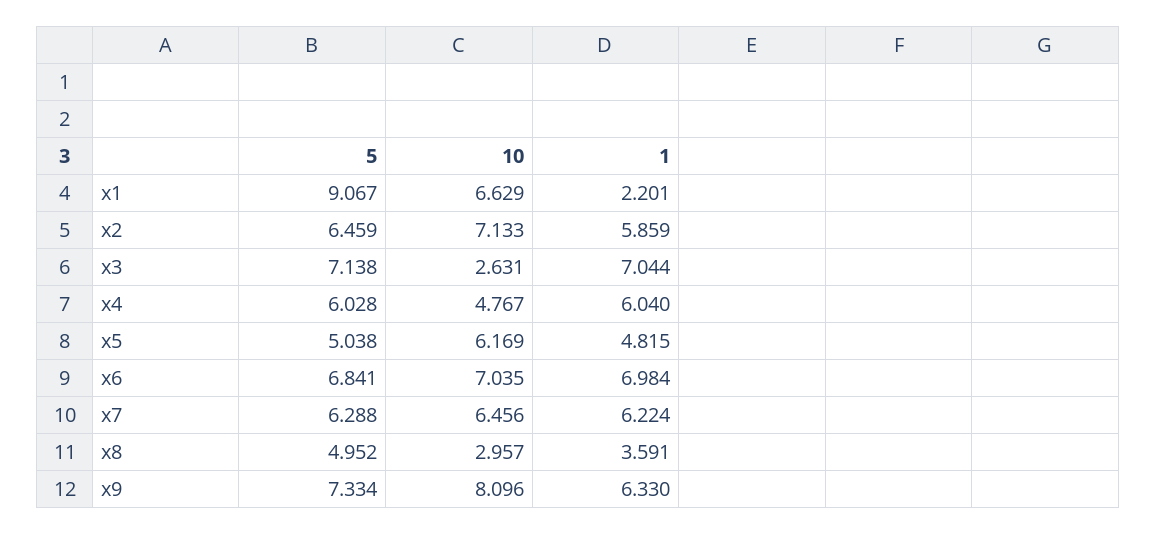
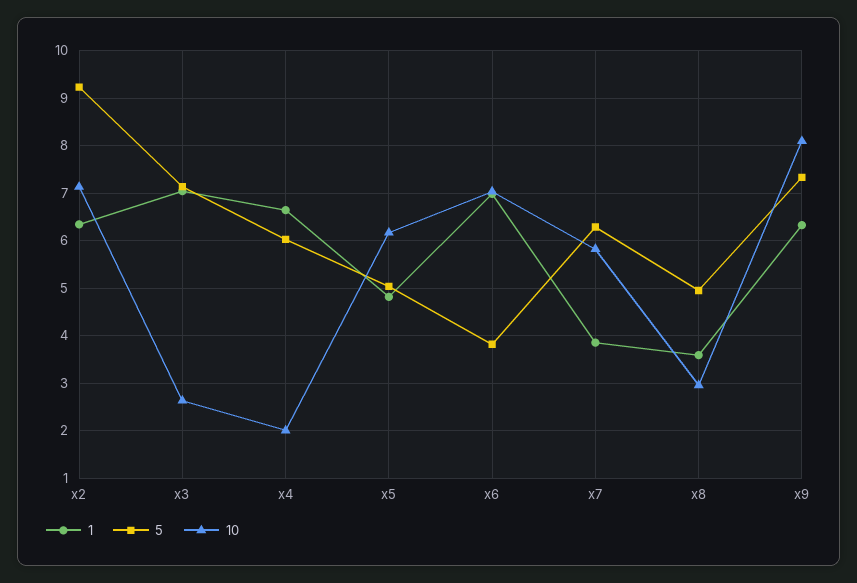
5, x1: 9.067 -> none
10, x1: 6.629 -> none
1, x1: 2.201 -> none
5, x2: 6.459 -> 9.2
1, x2: 5.859 -> 6.4
10, x4: 4.767 -> 2
1, x4: 6.04 -> 6.6
5, x6: 6.841 -> 3.8
10, x7: 6.456 -> 5.8
1, x7: 6.224 -> 3.8

